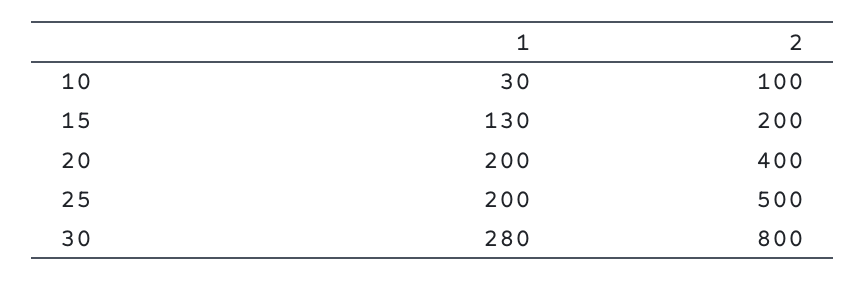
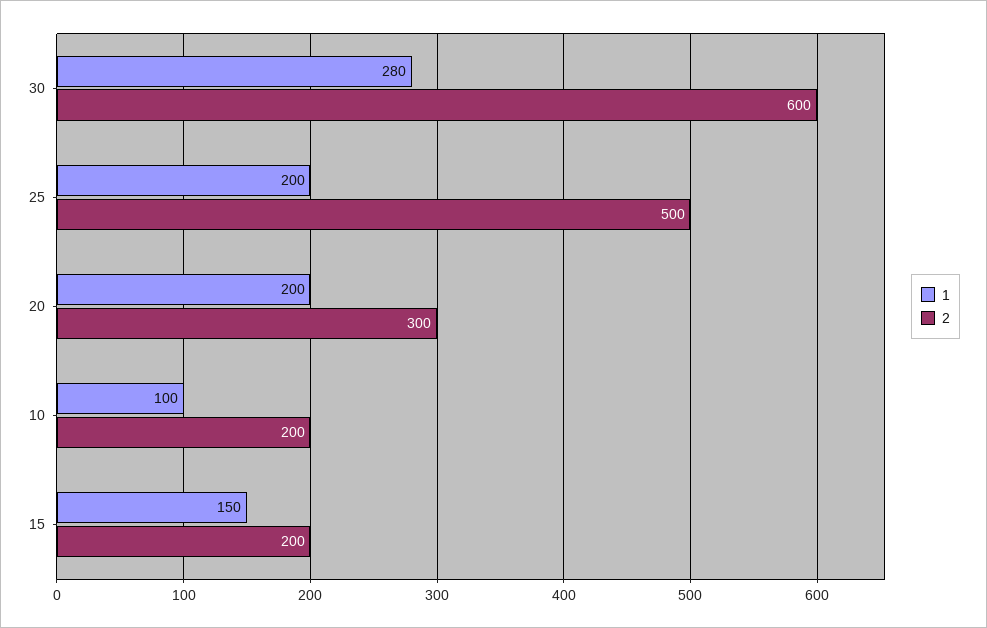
1, 10: 30 -> 100
2, 10: 100 -> 200
1, 15: 130 -> 150
2, 20: 400 -> 300
2, 30: 800 -> 600

